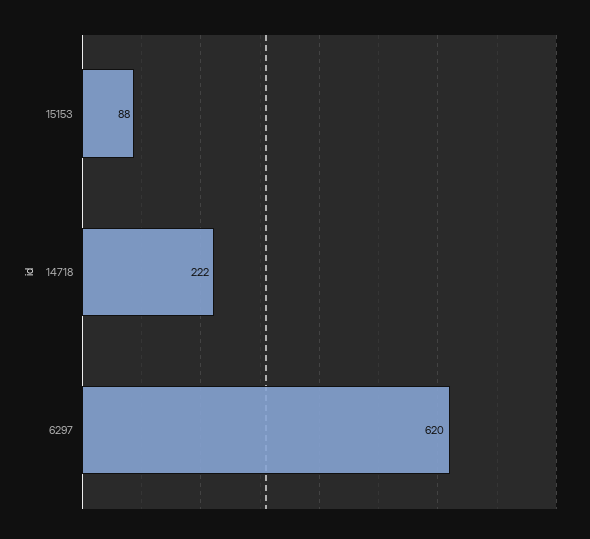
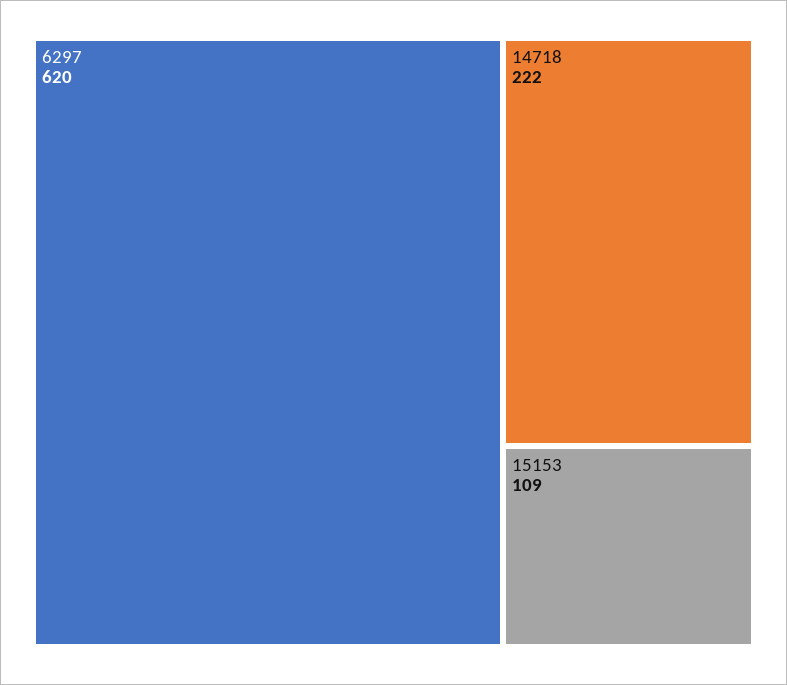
15153: 88 -> 109

